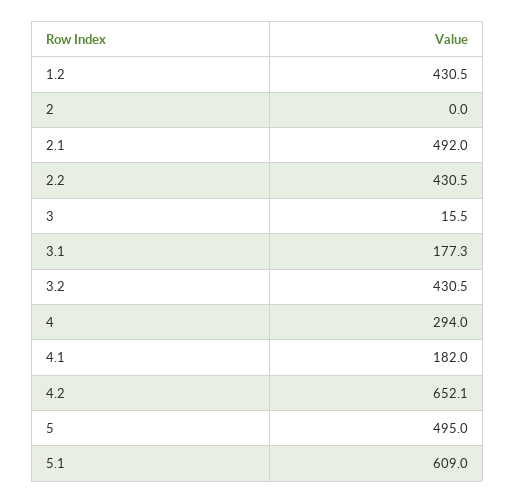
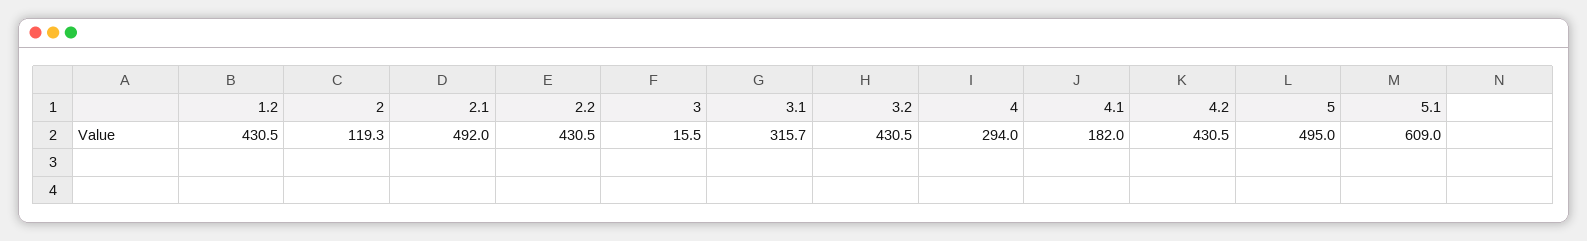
2: 0 -> 119.3
3.1: 177.3 -> 315.7
4.2: 652.1 -> 430.5

